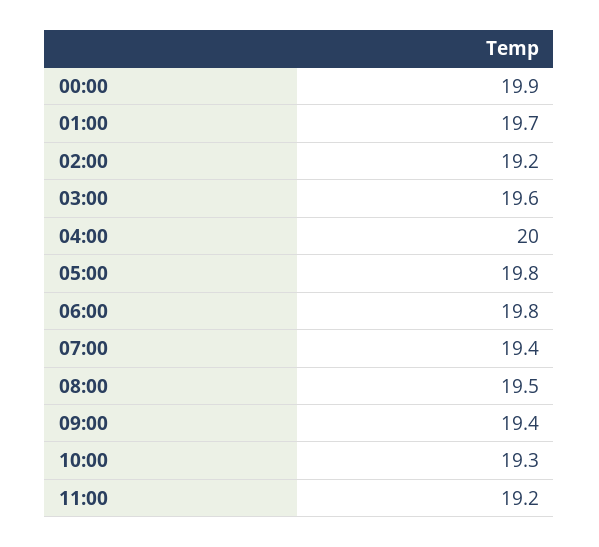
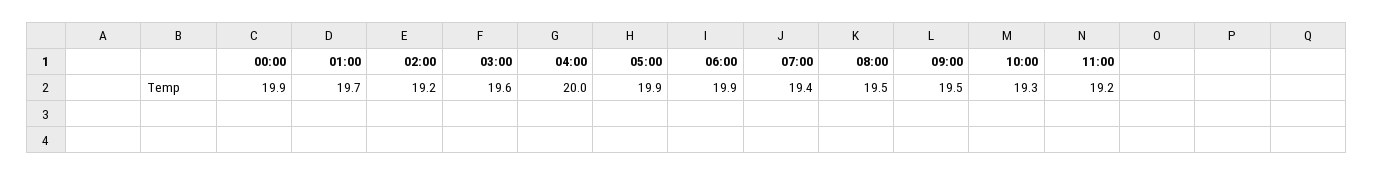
05:00: 19.8 -> 19.9
06:00: 19.8 -> 19.9
09:00: 19.4 -> 19.5

